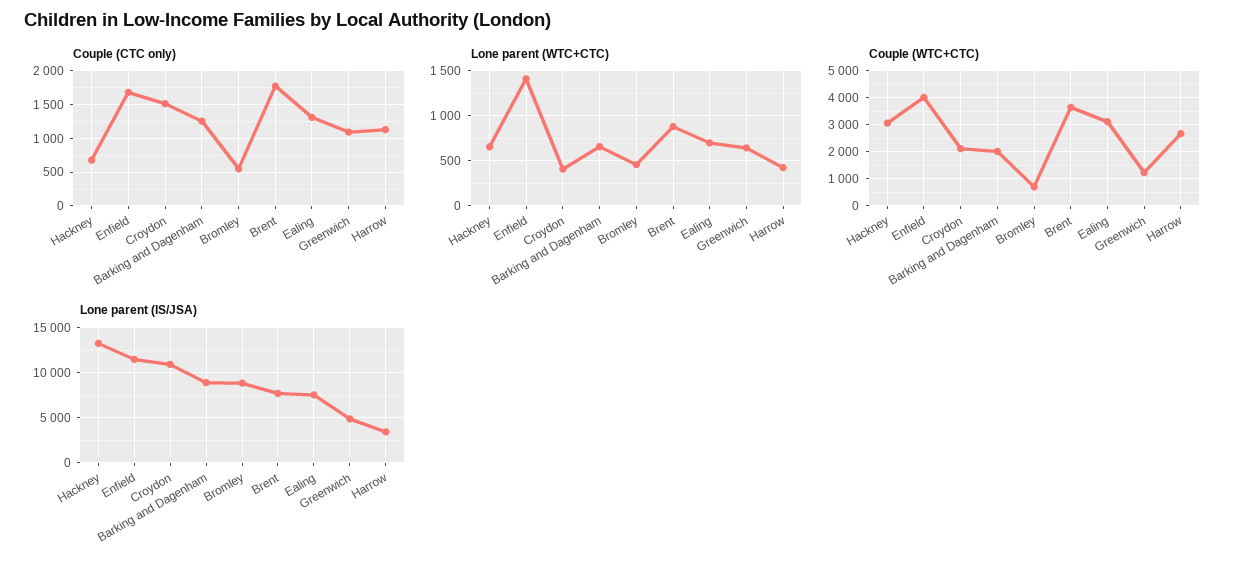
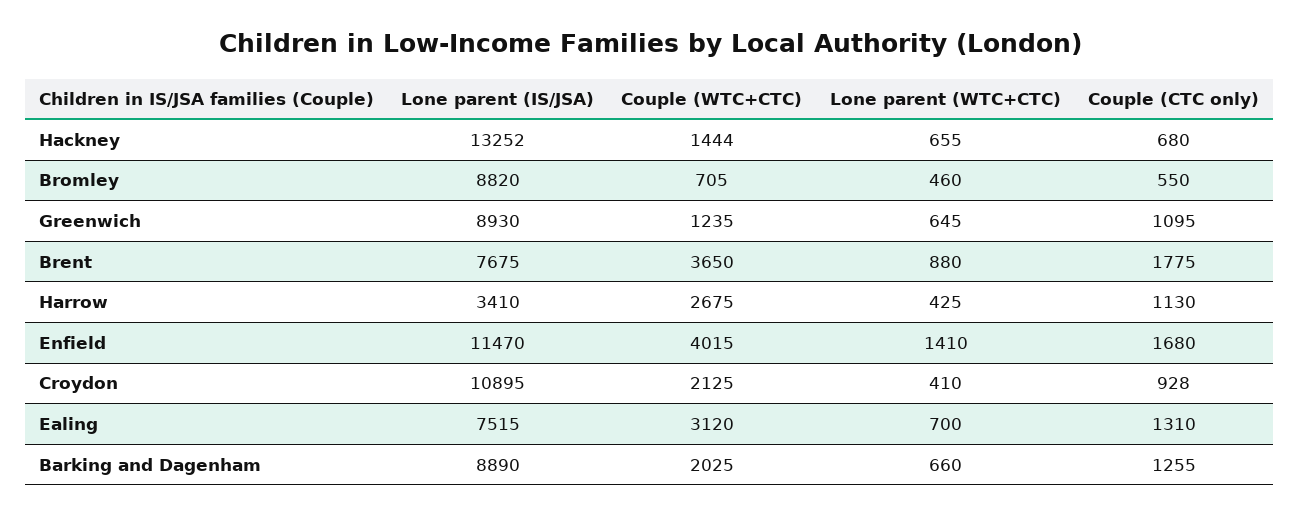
Couple (CTC only), Croydon: 1500 -> 928
Couple (WTC+CTC), Hackney: 3000 -> 1444
Lone parent (IS/JSA), Greenwich: 5000 -> 8930

